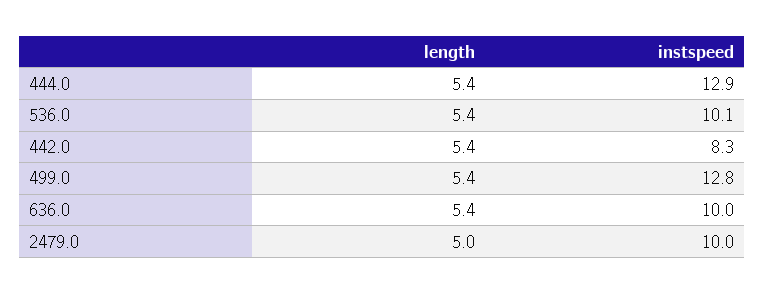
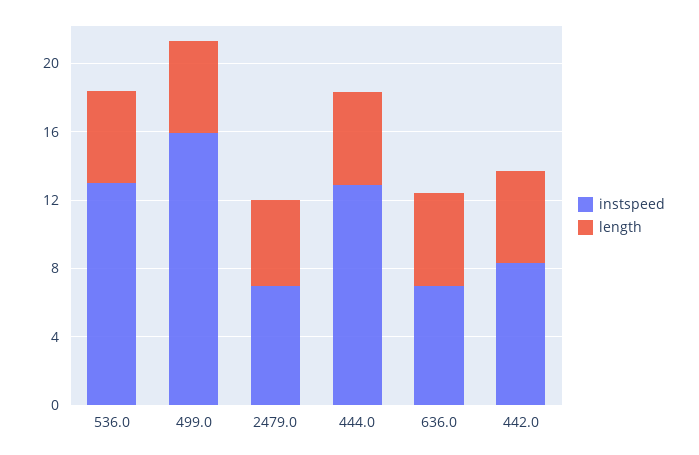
instspeed, 536.0: 10.1 -> 13
instspeed, 499.0: 12.8 -> 16
instspeed, 636.0: 10 -> 7
instspeed, 2479.0: 10 -> 7

